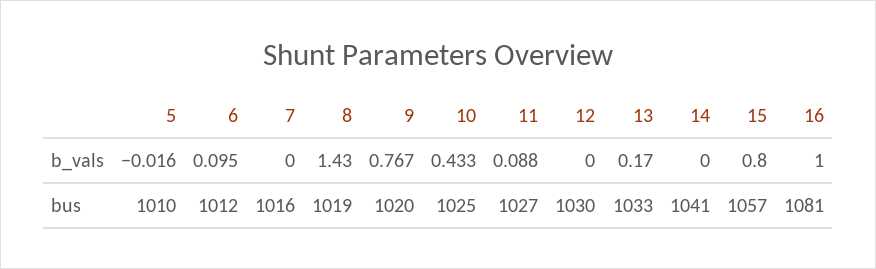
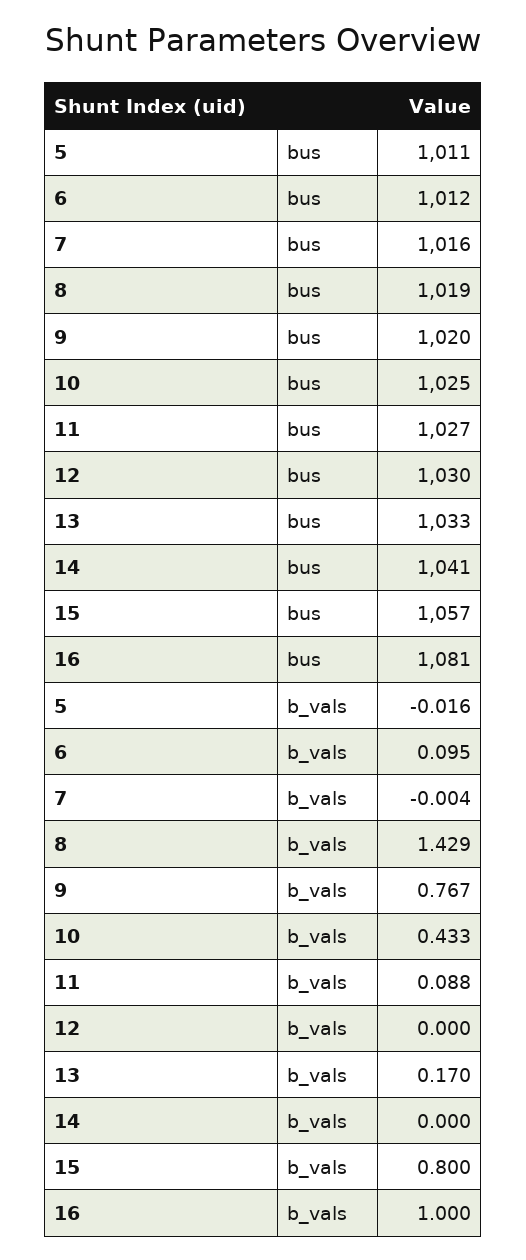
7, b_vals: 0 -> -0.004
8, b_vals: 1.43 -> 1.429
5, bus: 1010 -> 1011

